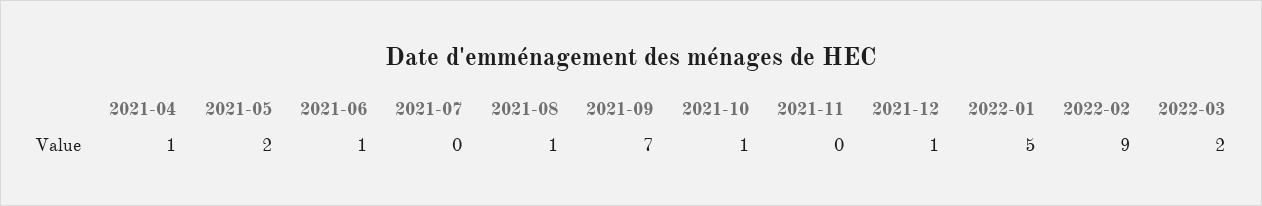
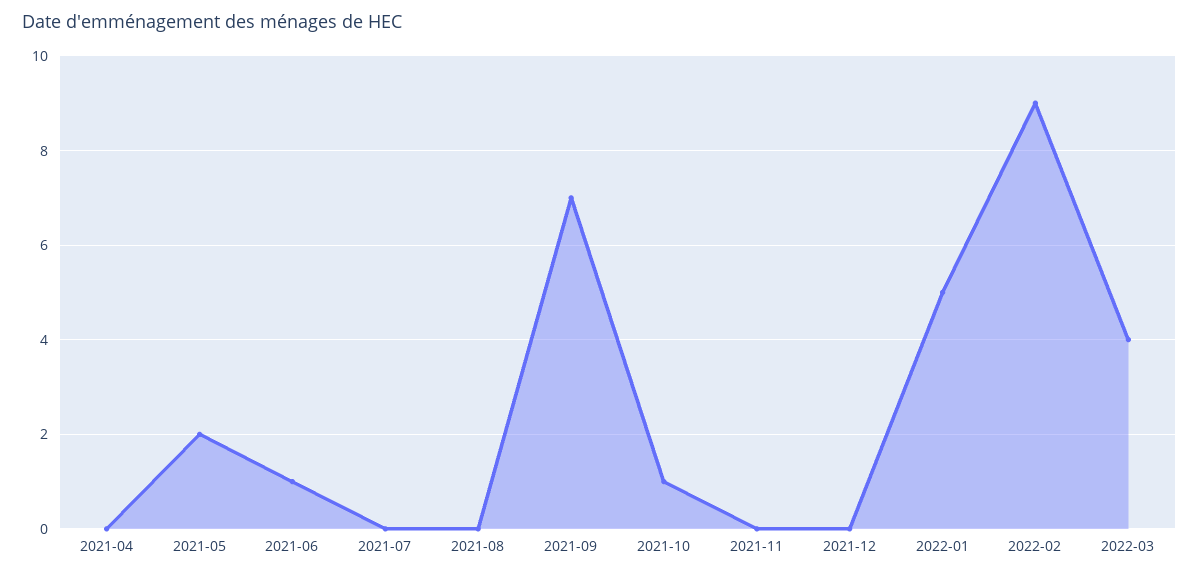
2021-04: 1 -> 0
2021-08: 1 -> 0
2021-12: 1 -> 0
2022-03: 2 -> 4

